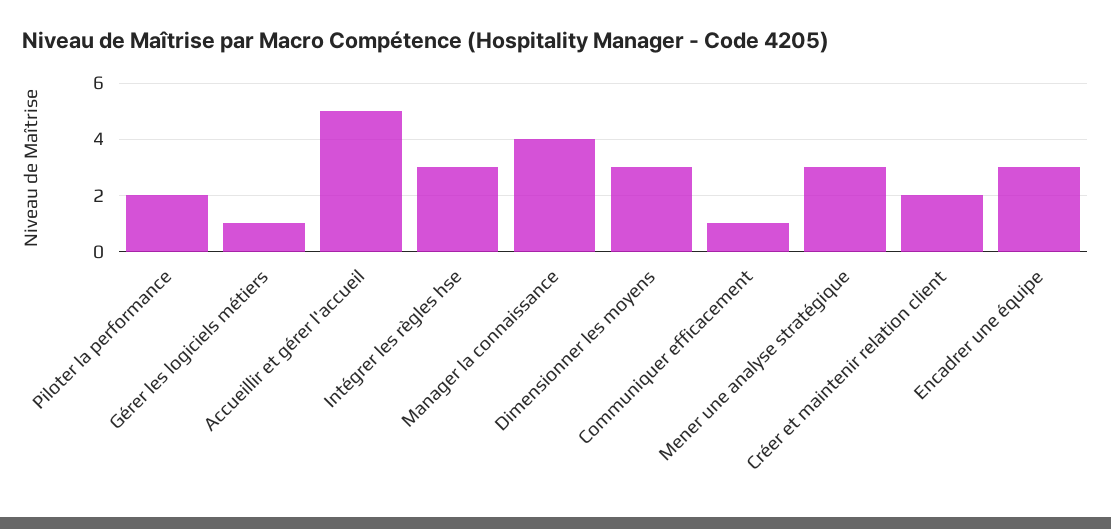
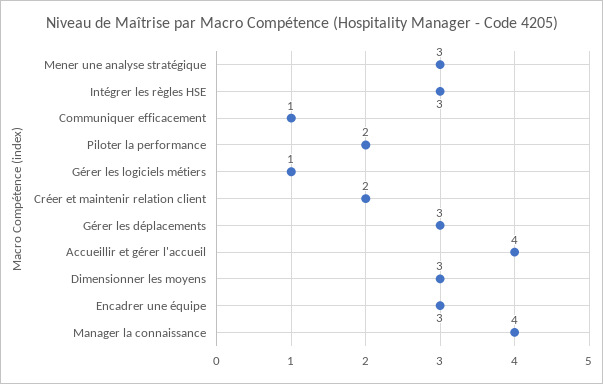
Accueillir et gérer l'accueil: 5 -> 4
Gérer les déplacements: none -> 3

